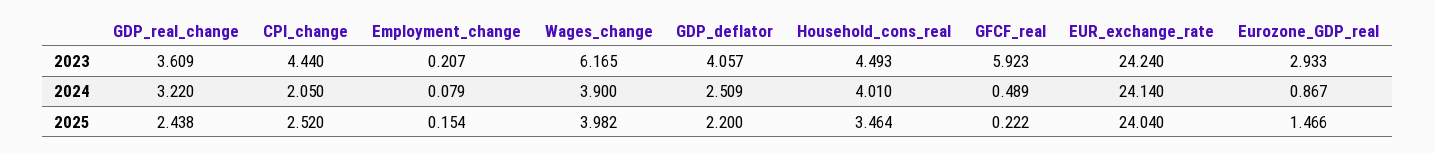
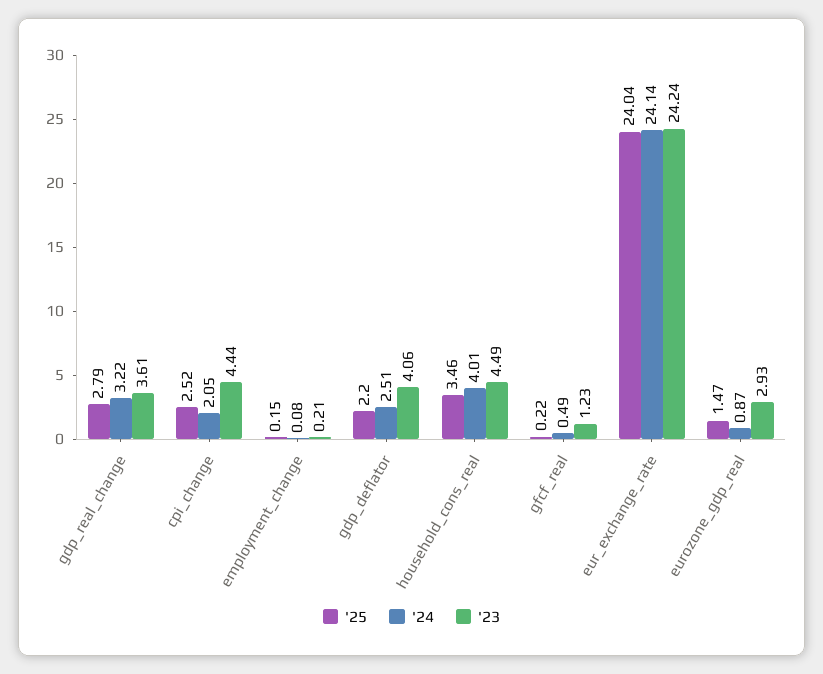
2023, Wages_change: 6.165 -> none
2023, GFCF_real: 5.923 -> 1.23
2024, Wages_change: 3.9 -> none
2025, GDP_real_change: 2.438 -> 2.79
2025, Wages_change: 3.982 -> none

